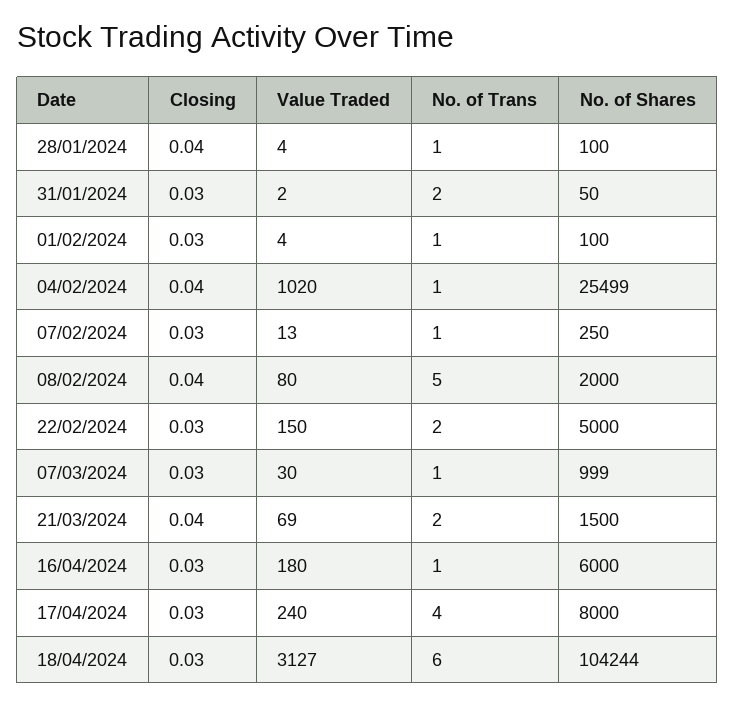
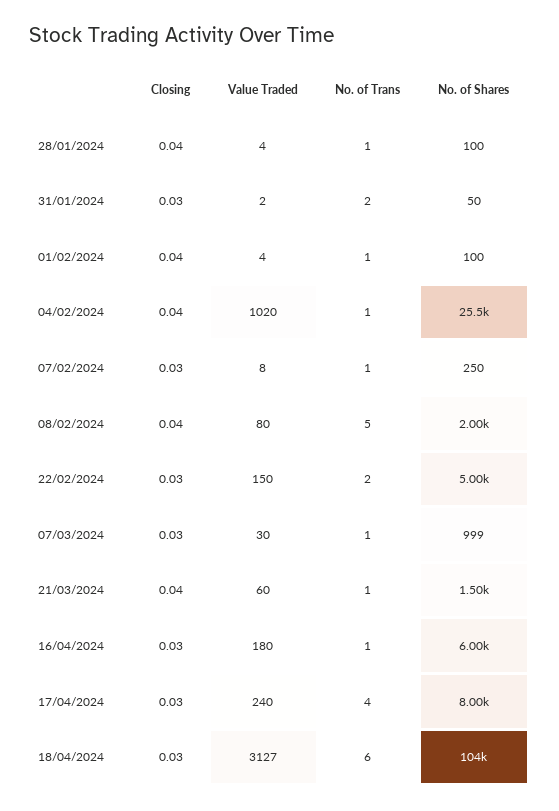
Closing, 01/02/2024: 0.03 -> 0.04
Value Traded, 07/02/2024: 13 -> 8
Value Traded, 21/03/2024: 69 -> 60
No. of Trans, 21/03/2024: 2 -> 1

